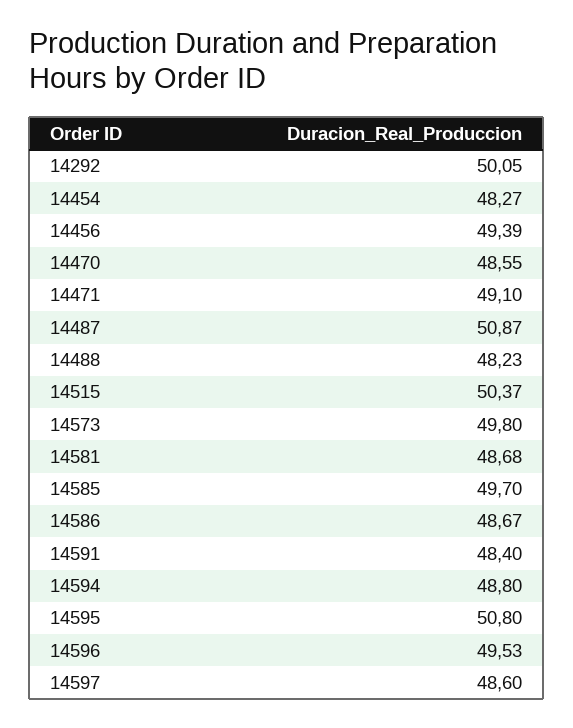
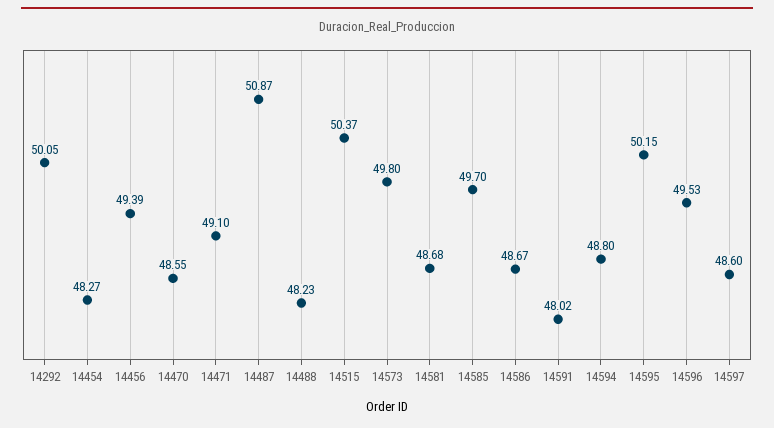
14591: 48.4 -> 48.02
14595: 50.8 -> 50.15

